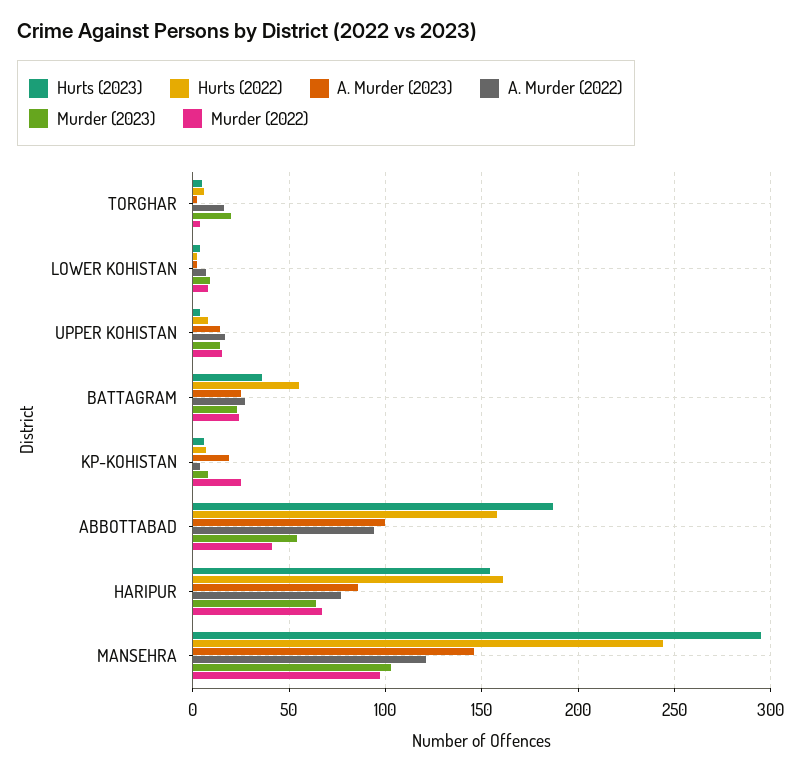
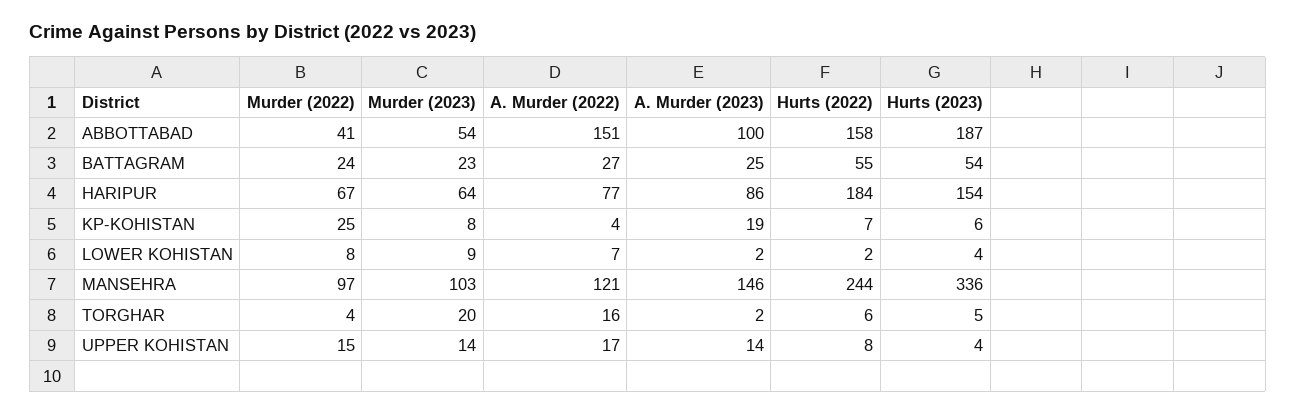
Hurts (2023), BATTAGRAM: 35 -> 54
A. Murder (2022), ABBOTTABAD: 95 -> 151
Hurts (2022), HARIPUR: 160 -> 184
Hurts (2023), MANSEHRA: 295 -> 336

